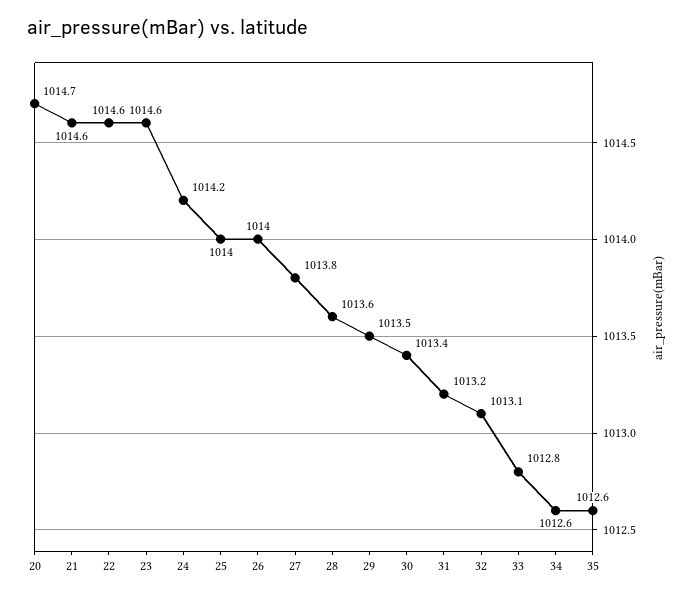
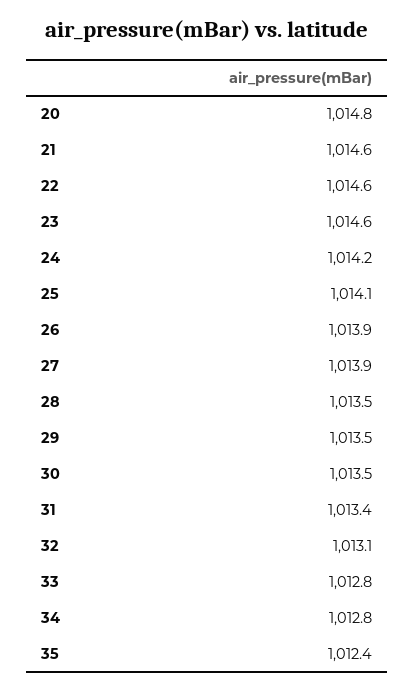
20: 1014.7 -> 1014.8
25: 1014 -> 1014.1
26: 1014 -> 1013.9
27: 1013.8 -> 1013.9
28: 1013.6 -> 1013.5
30: 1013.4 -> 1013.5
31: 1013.2 -> 1013.4
34: 1012.6 -> 1012.8
35: 1012.6 -> 1012.4

